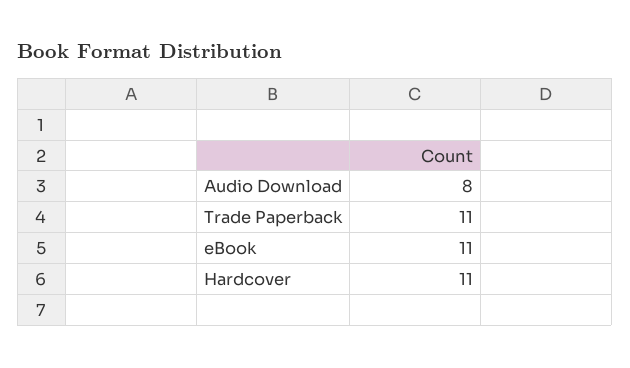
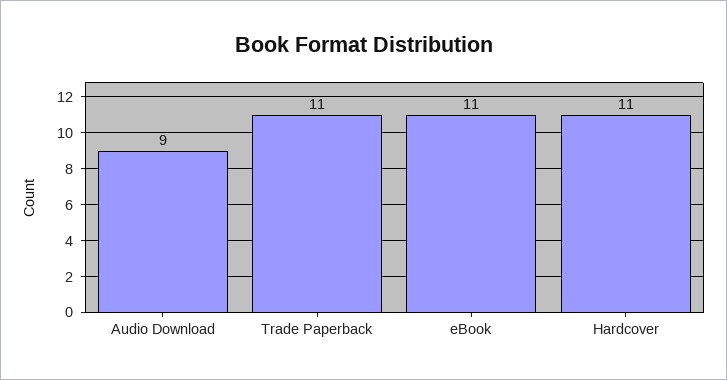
Audio Download: 8 -> 9

